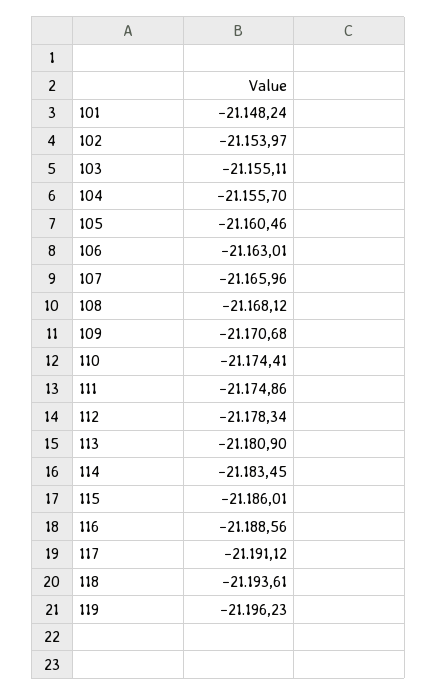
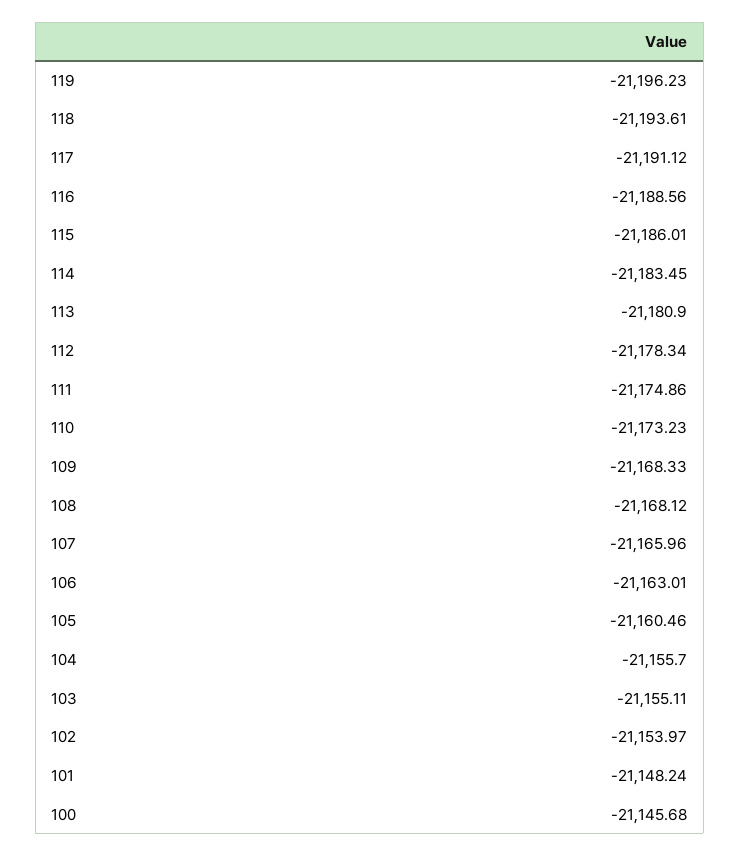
109: -21170.68 -> -21168.33
110: -21174.41 -> -21173.23
100: none -> -21145.68

